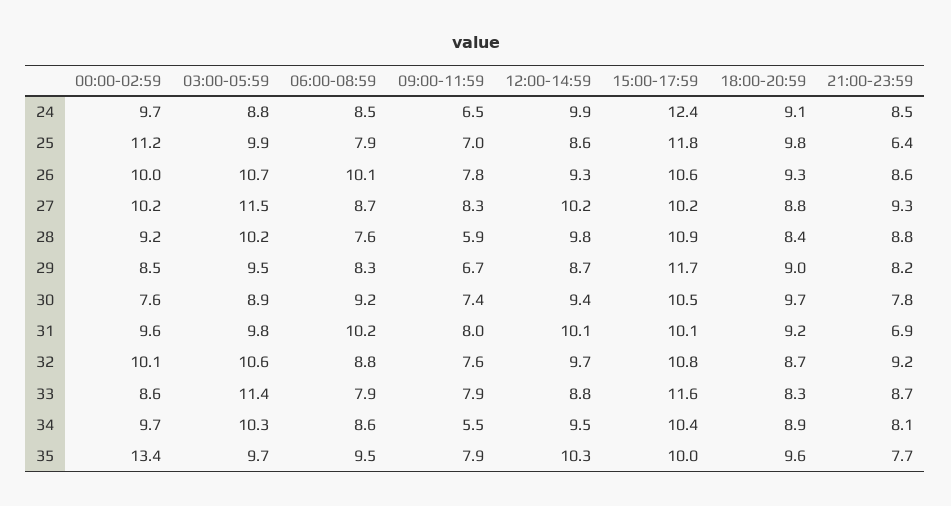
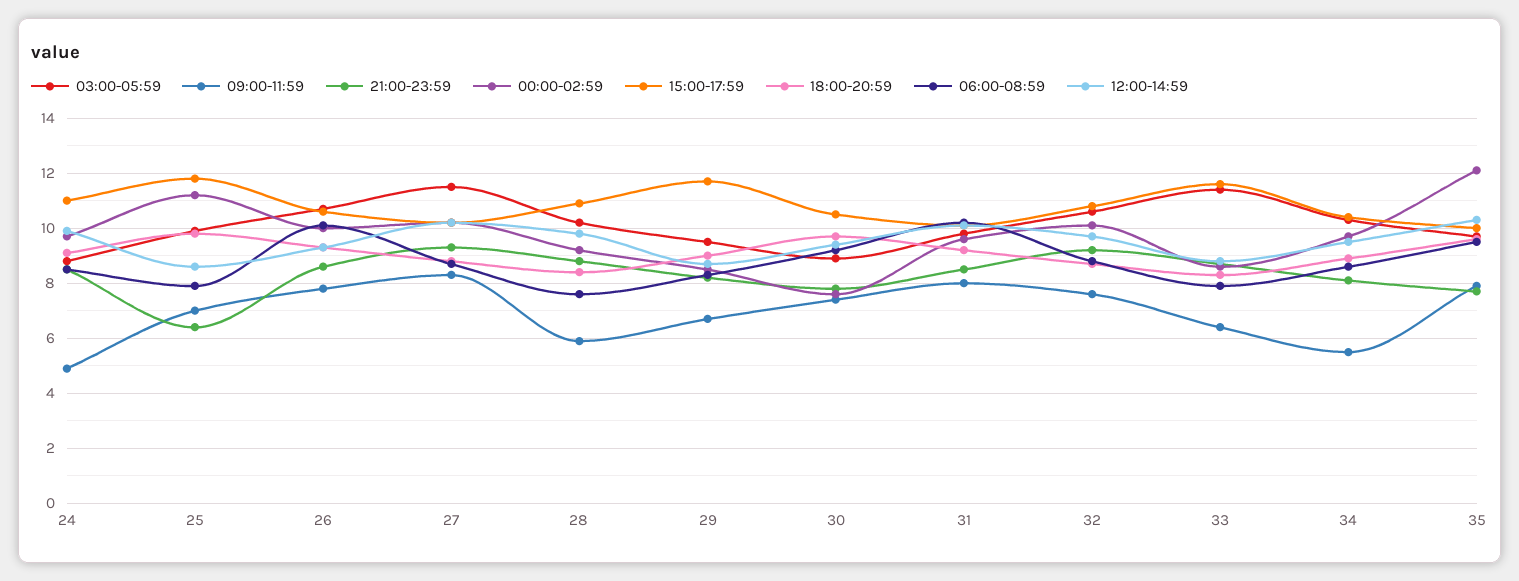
09:00-11:59, 24: 6.5 -> 5
15:00-17:59, 24: 12.4 -> 11
21:00-23:59, 31: 6.9 -> 8.5
09:00-11:59, 33: 7.9 -> 6.5
00:00-02:59, 35: 13.4 -> 12

